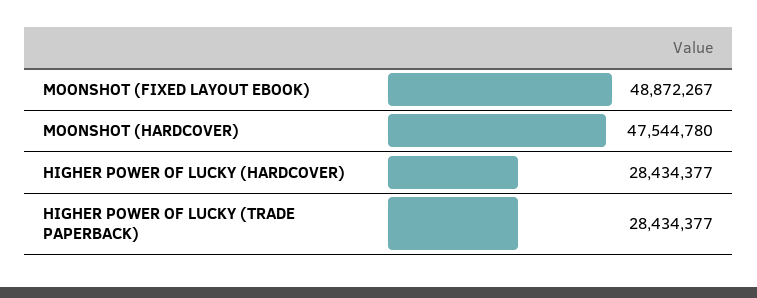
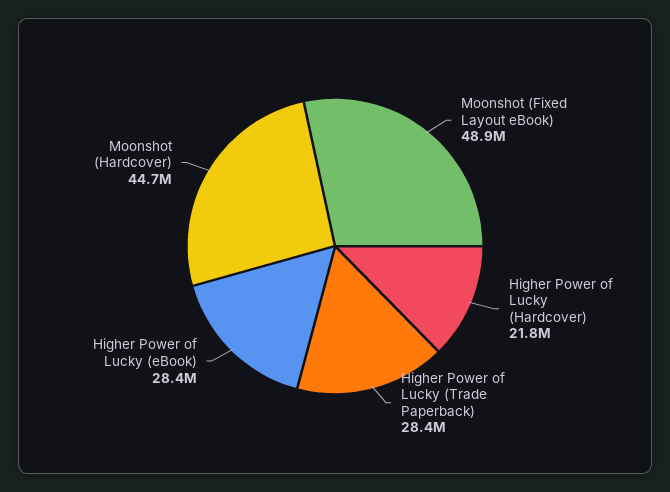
MOONSHOT (HARDCOVER): 47544780 -> 44700000
HIGHER POWER OF LUCKY (HARDCOVER): 28434377 -> 21800000
Higher Power of Lucky (eBook): none -> 28400000

